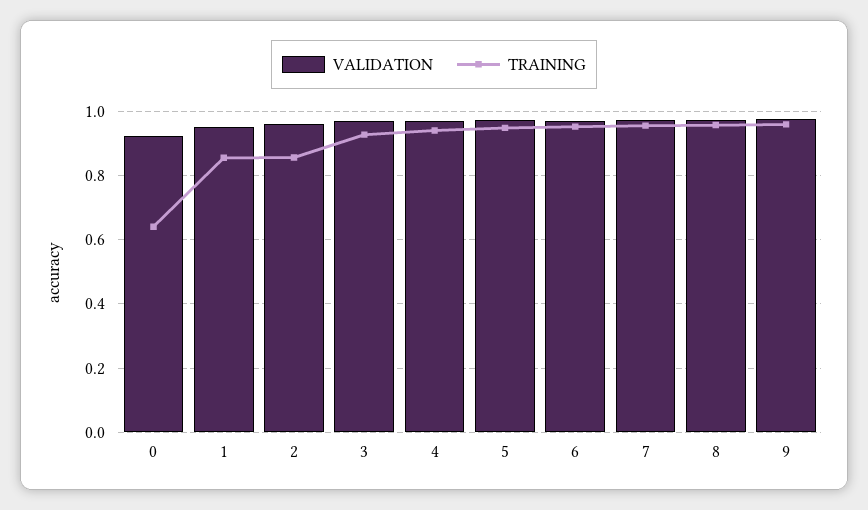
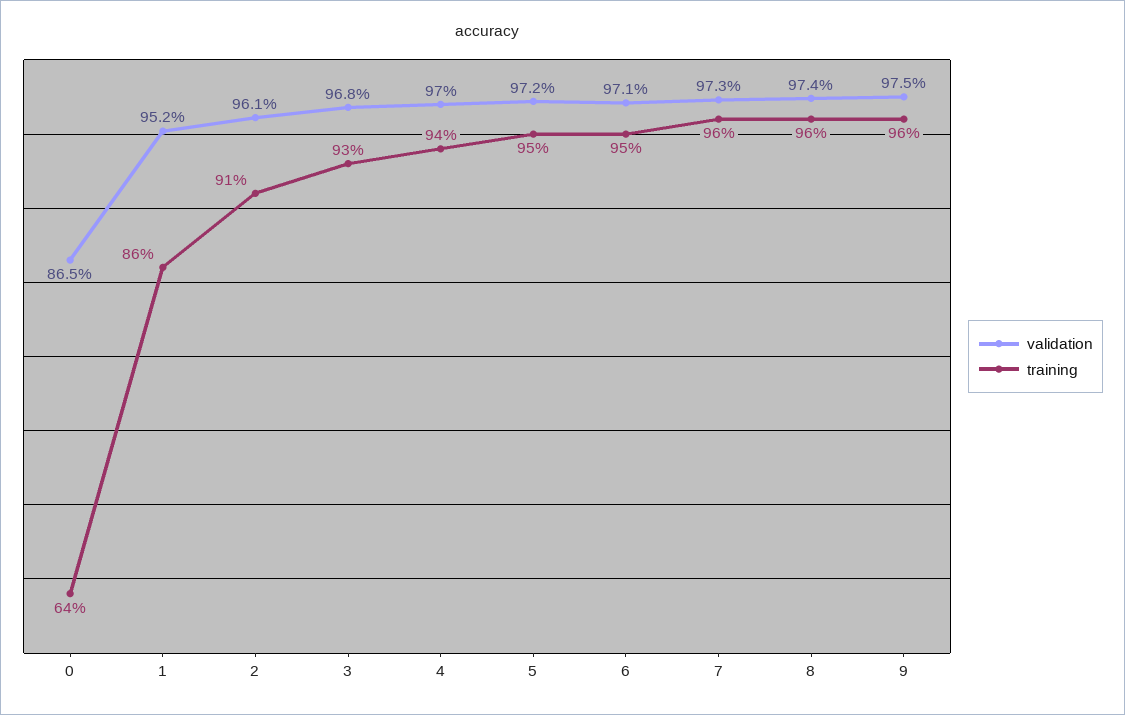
VALIDATION, 0: 0.92 -> 0.865
TRAINING, 2: 0.86 -> 0.91

